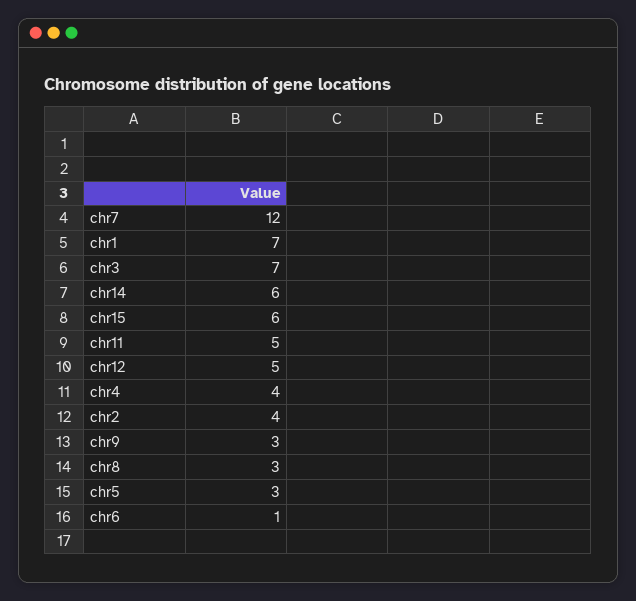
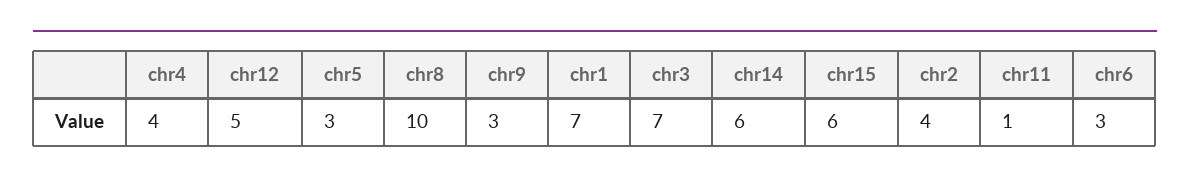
chr7: 12 -> none
chr11: 5 -> 1
chr8: 3 -> 10
chr6: 1 -> 3

